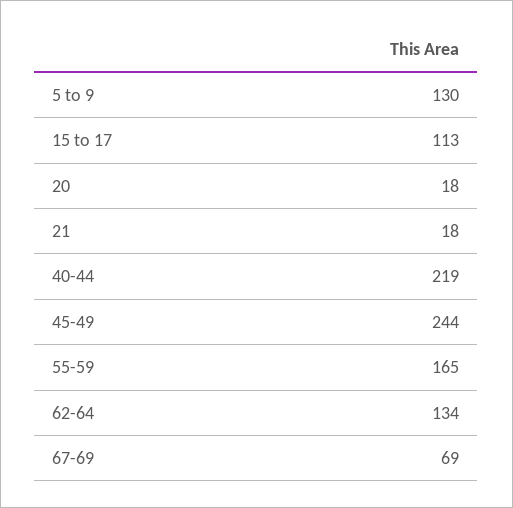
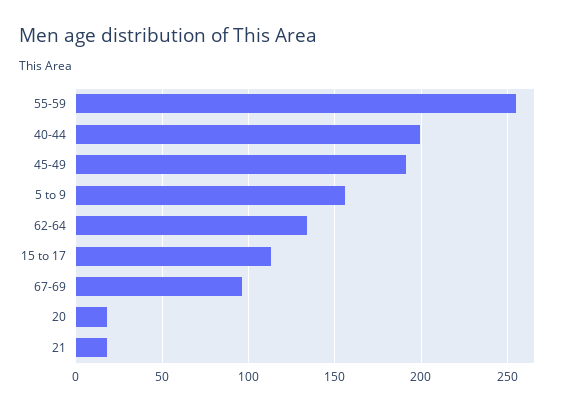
5 to 9: 130 -> 155
40-44: 219 -> 200
45-49: 244 -> 190
55-59: 165 -> 255
67-69: 69 -> 95

